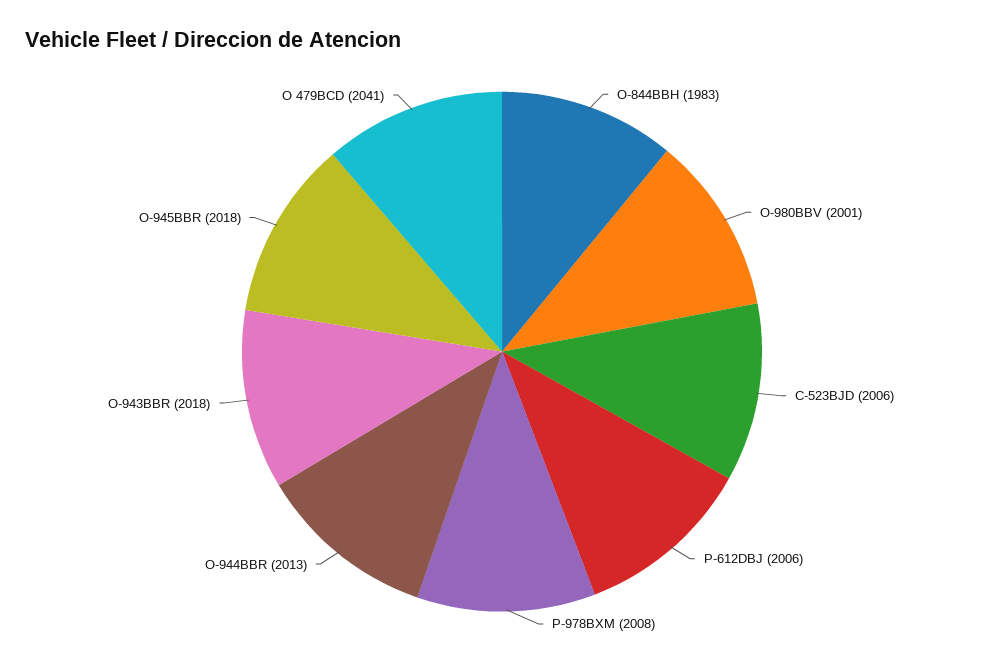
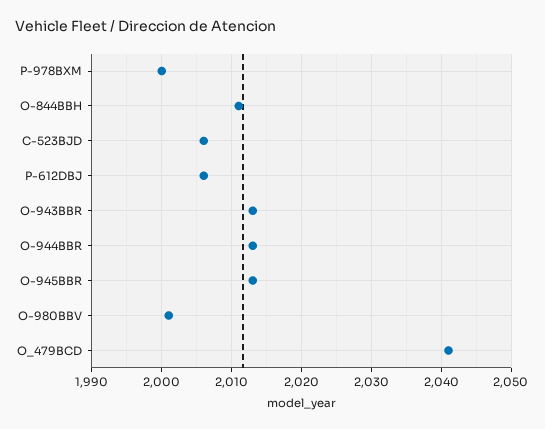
O-844BBH: 1983 -> 2011
P-978BXM: 2008 -> 2000
O-943BBR: 2018 -> 2013
O-945BBR: 2018 -> 2013

